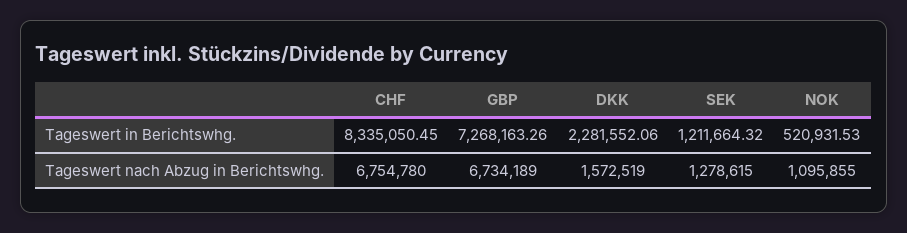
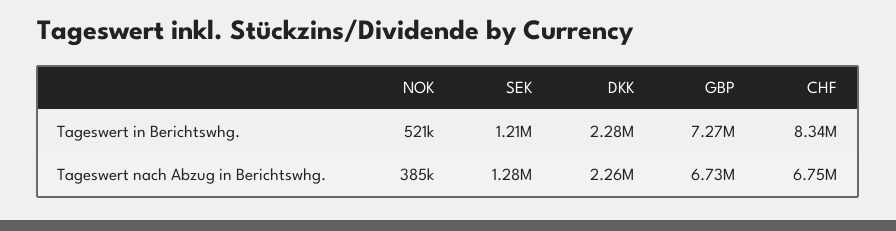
DKK, Tageswert nach Abzug in Berichtswhg.: 1572519 -> 2260000
NOK, Tageswert nach Abzug in Berichtswhg.: 1095855 -> 385000

